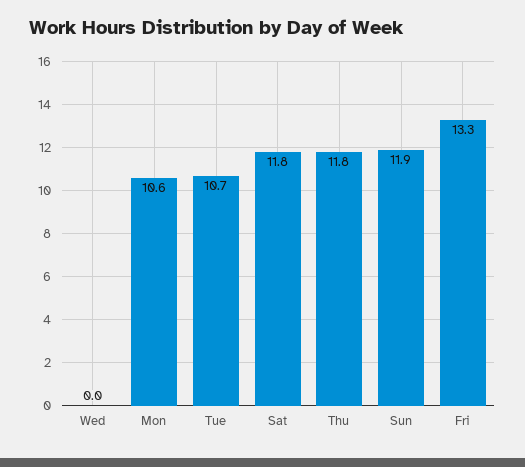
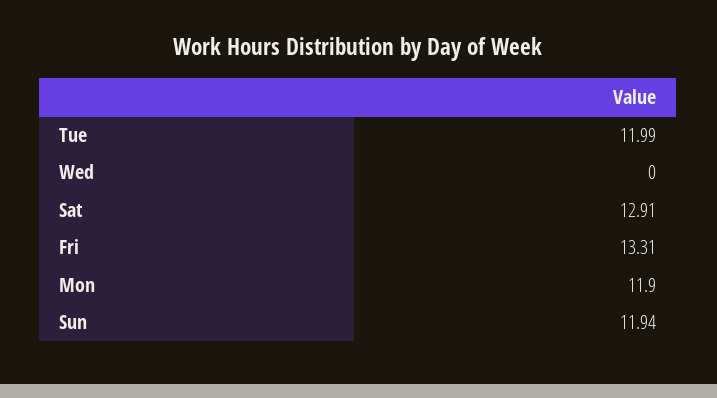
Mon: 10.6 -> 11.9
Tue: 10.7 -> 11.99
Sat: 11.8 -> 12.91
Thu: 11.8 -> none

